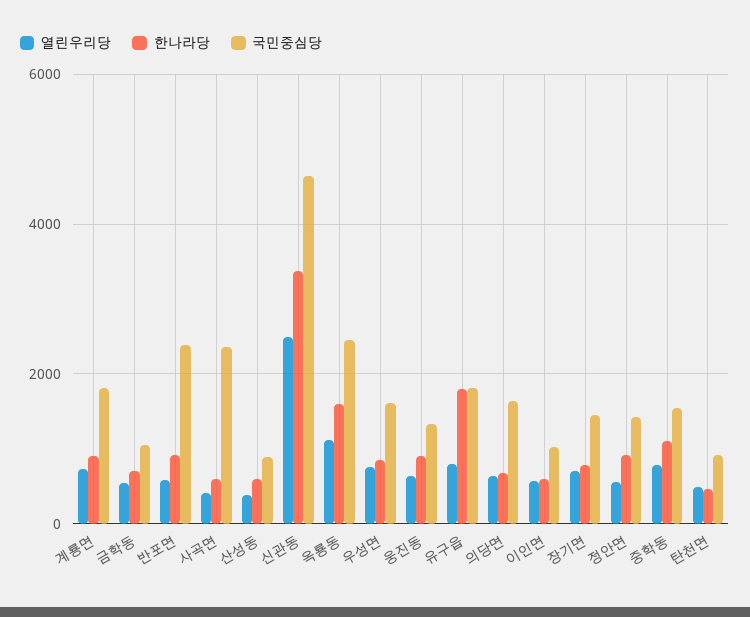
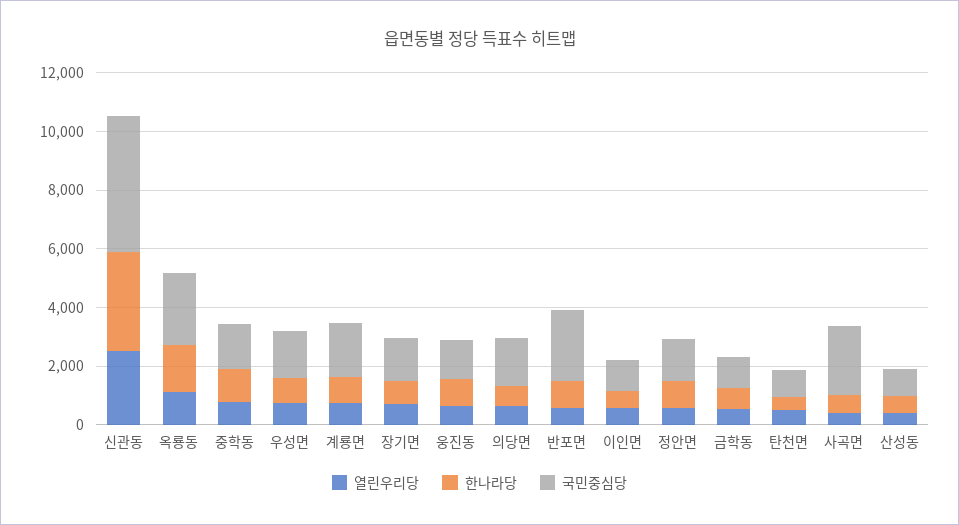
열린우리당, 유구읍: 800 -> none
한나라당, 유구읍: 1800 -> none
국민중심당, 유구읍: 1800 -> none

